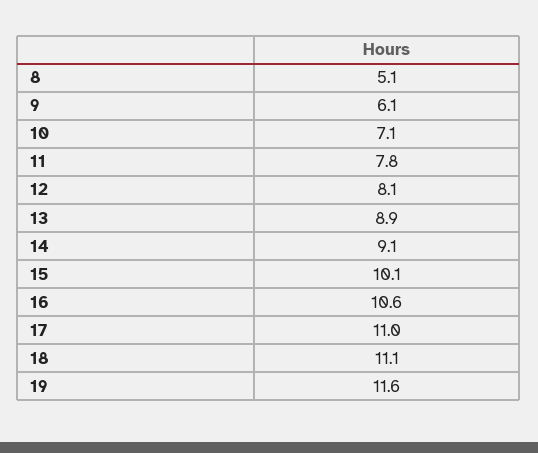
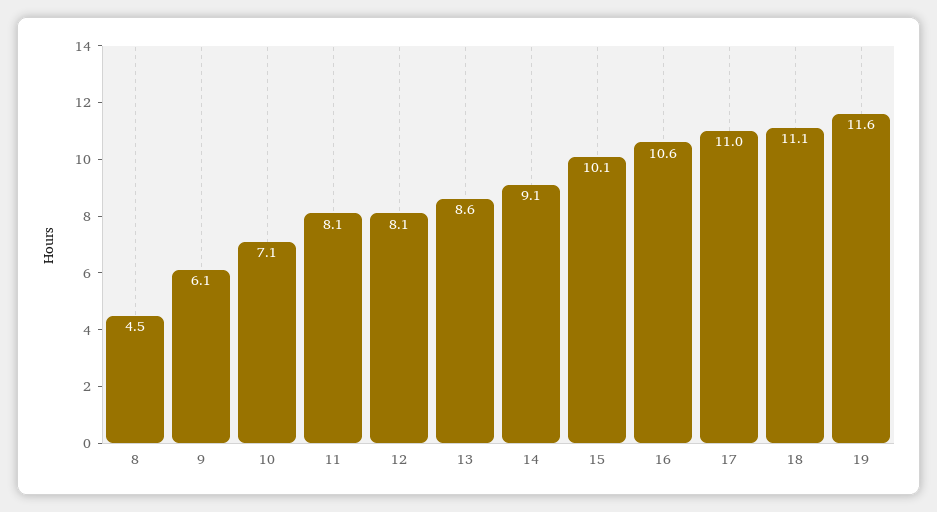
8: 5.1 -> 4.5
11: 7.8 -> 8.1
13: 8.9 -> 8.6

